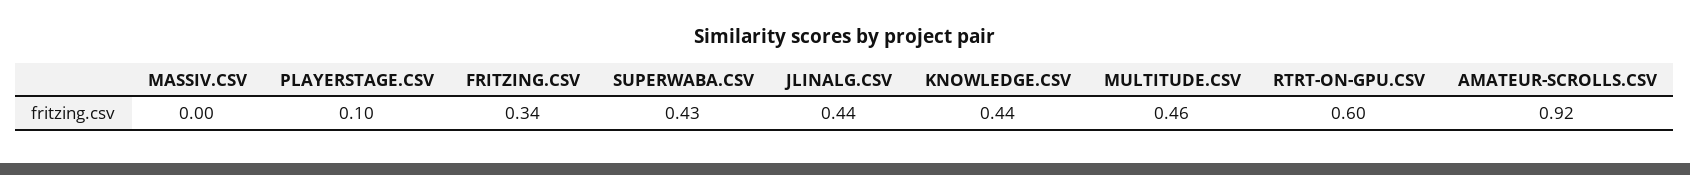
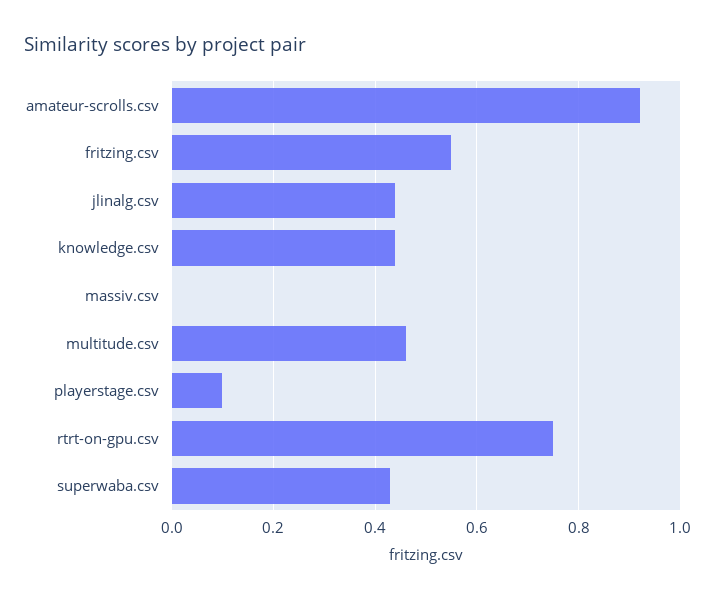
FRITZING.CSV: 0.34 -> 0.55
RTRT-ON-GPU.CSV: 0.6 -> 0.75

